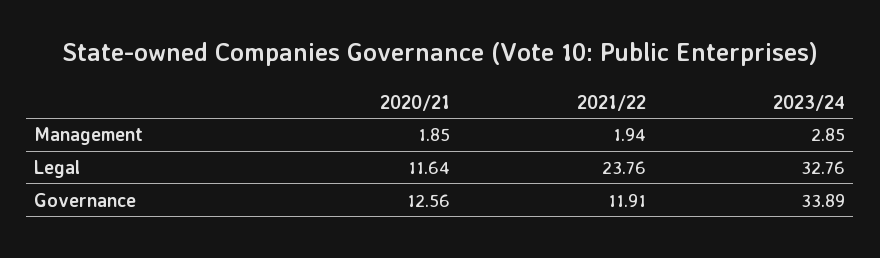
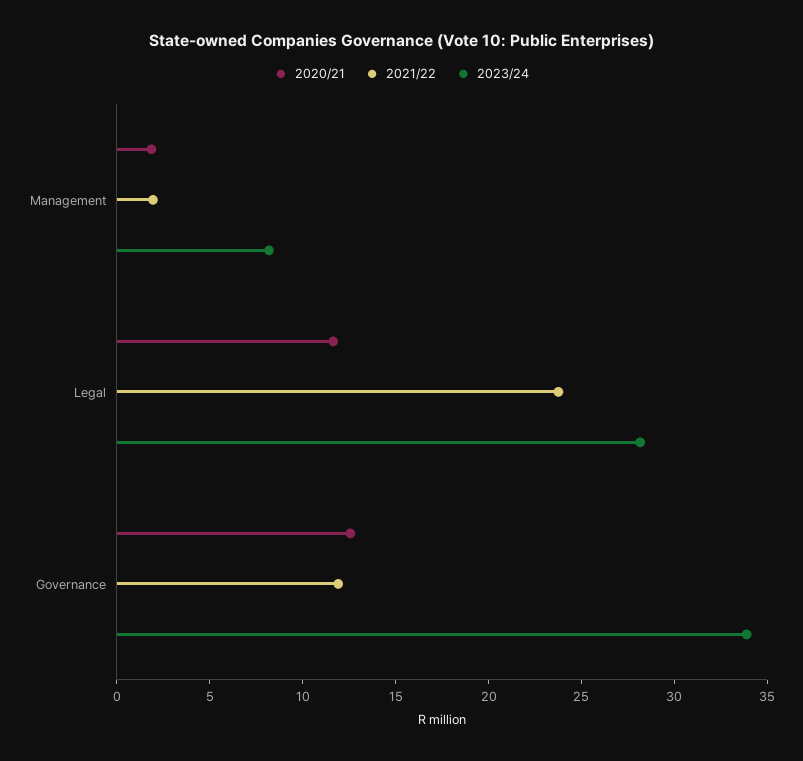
2023/24, Management: 2.85 -> 8
2023/24, Legal: 32.76 -> 28

